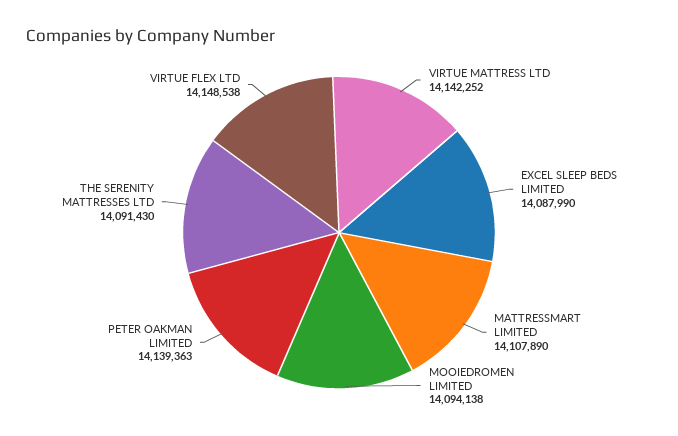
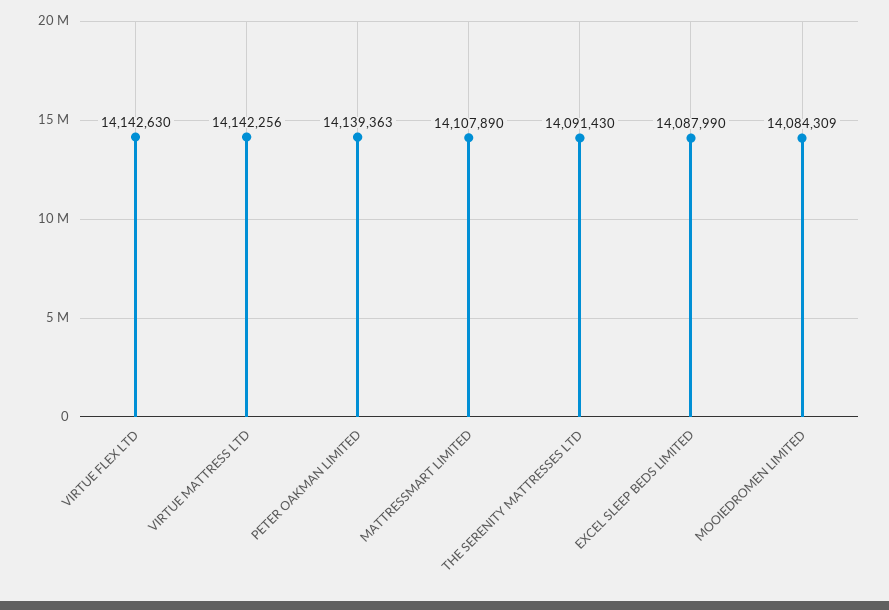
VIRTUE MATTRESS LTD: 14142252 -> 14142256
MOOIEDROMEN LIMITED: 14094138 -> 14084309
VIRTUE FLEX LTD: 14148538 -> 14142630

